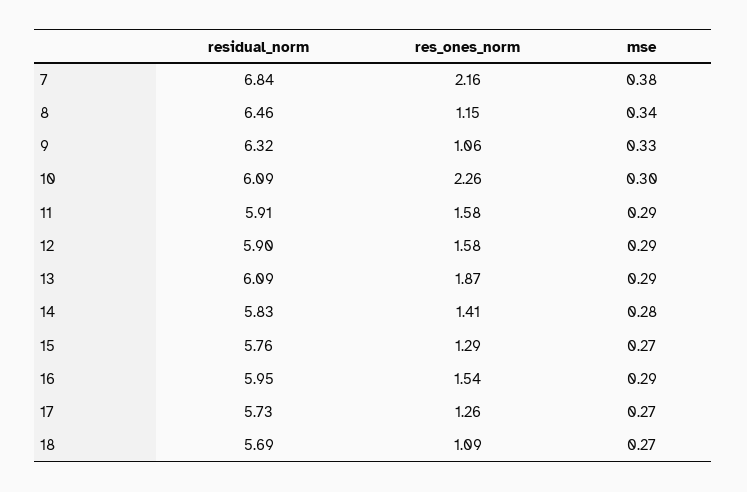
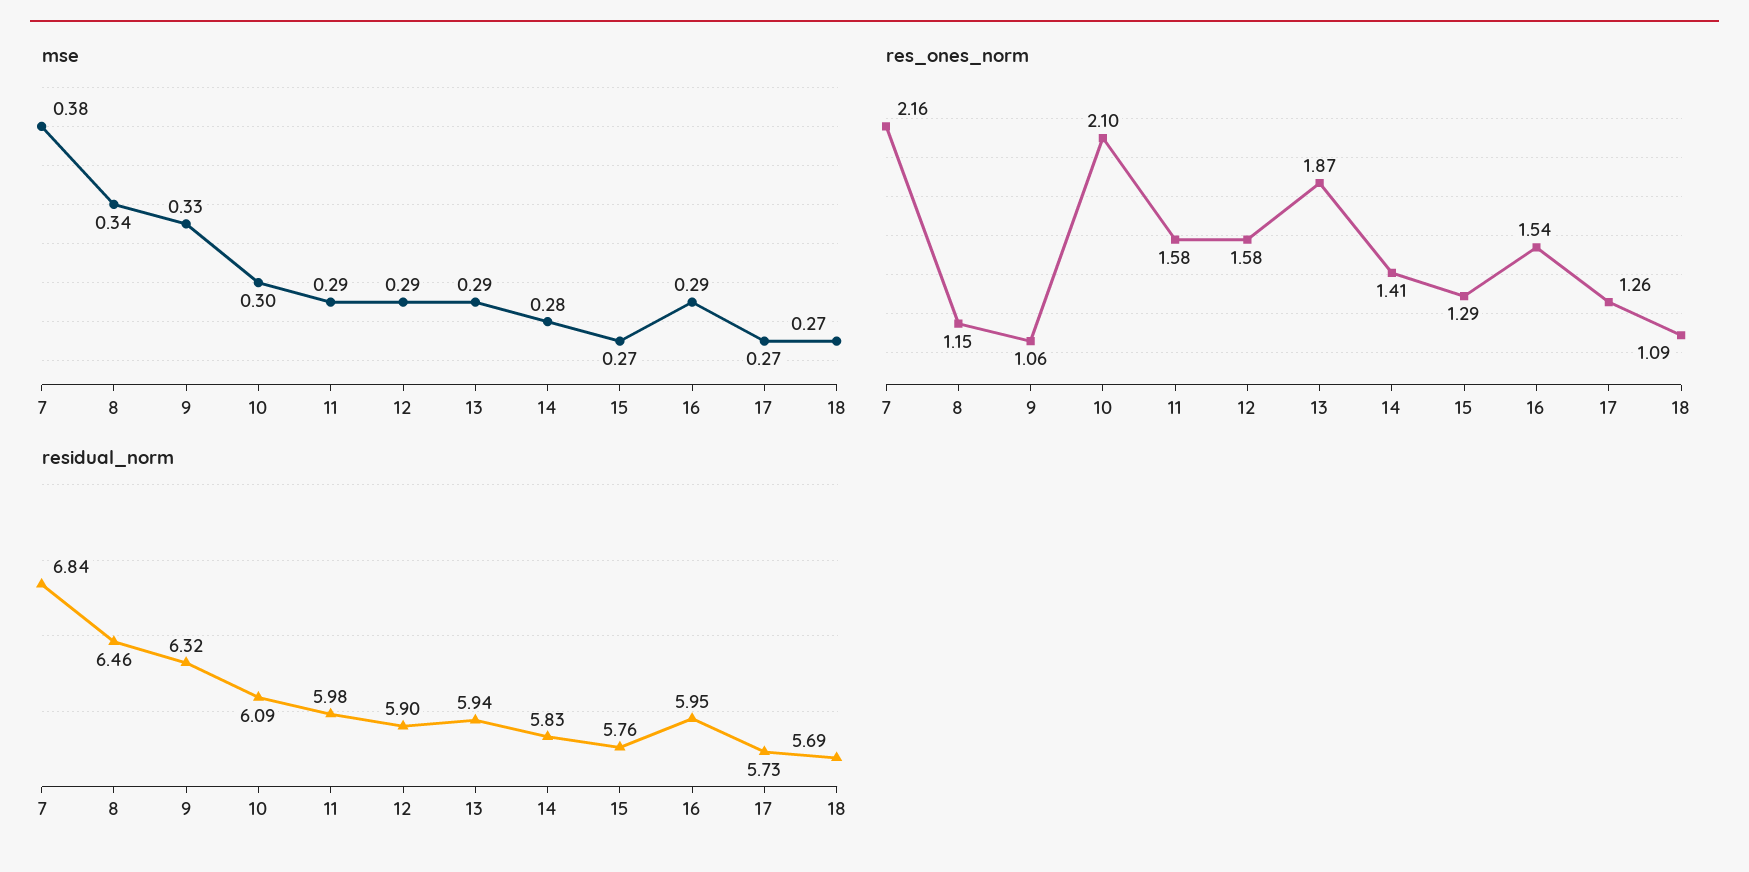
res_ones_norm, 10: 2.26 -> 2.1
residual_norm, 11: 5.91 -> 5.98
residual_norm, 13: 6.09 -> 5.94

